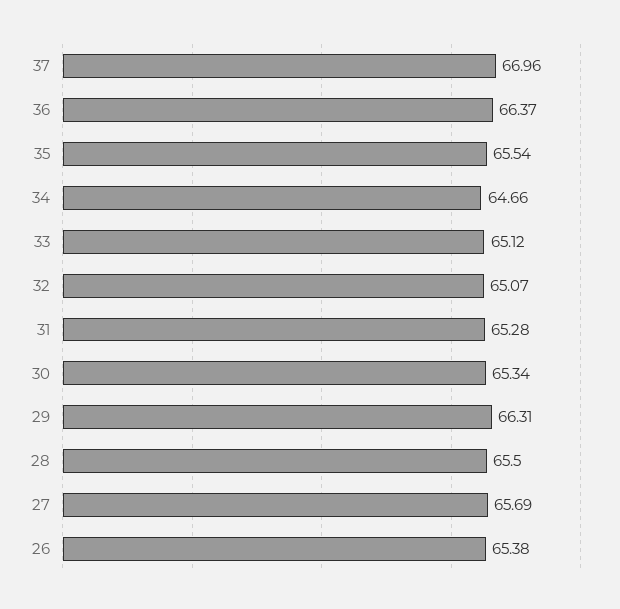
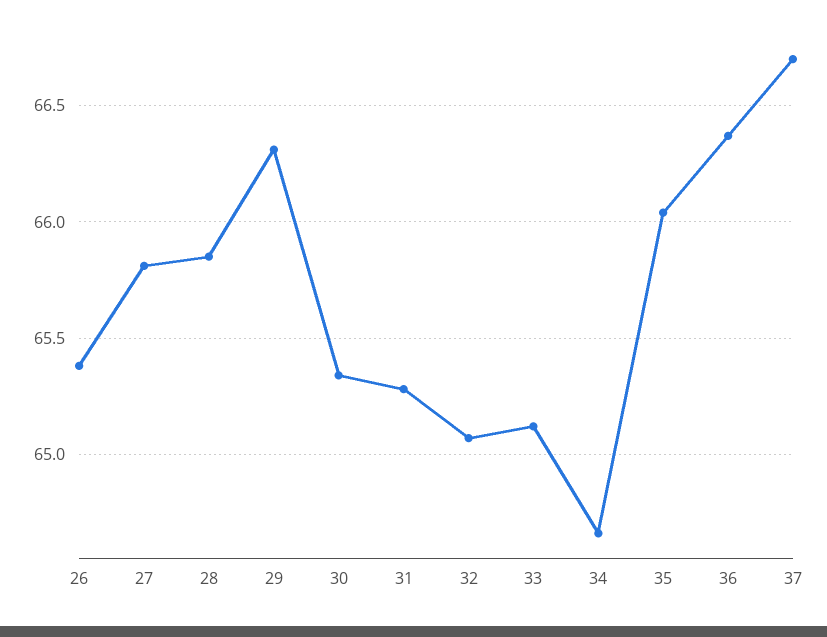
37: 66.96 -> 66.7
35: 65.54 -> 66.05
28: 65.5 -> 65.85
27: 65.69 -> 65.8

